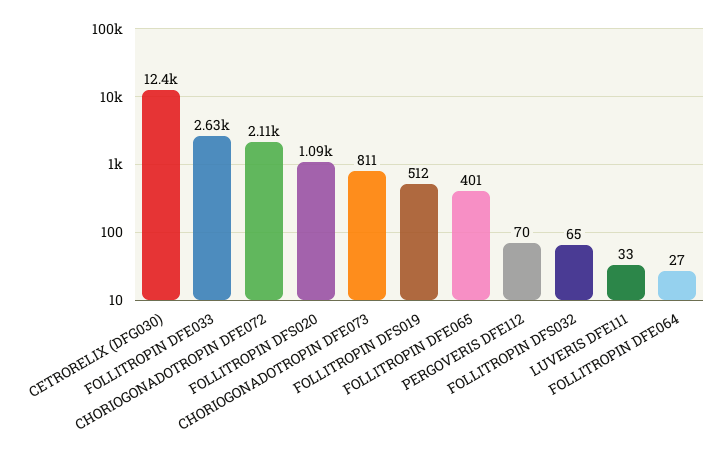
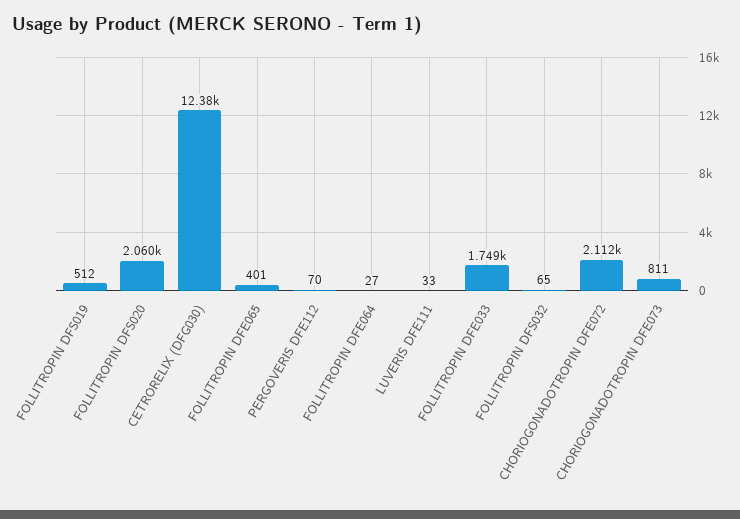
FOLLITROPIN DFE033: 2630 -> 1749
FOLLITROPIN DFS020: 1090 -> 2060

